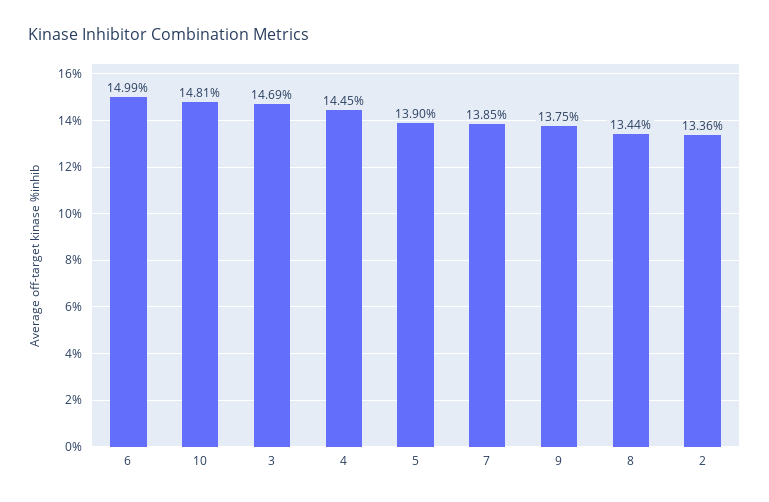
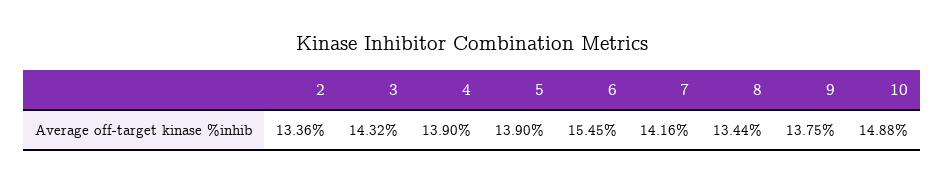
6: 14.99 -> 15.45
10: 14.81 -> 14.88
3: 14.69 -> 14.32
4: 14.45 -> 13.9
7: 13.85 -> 14.16

